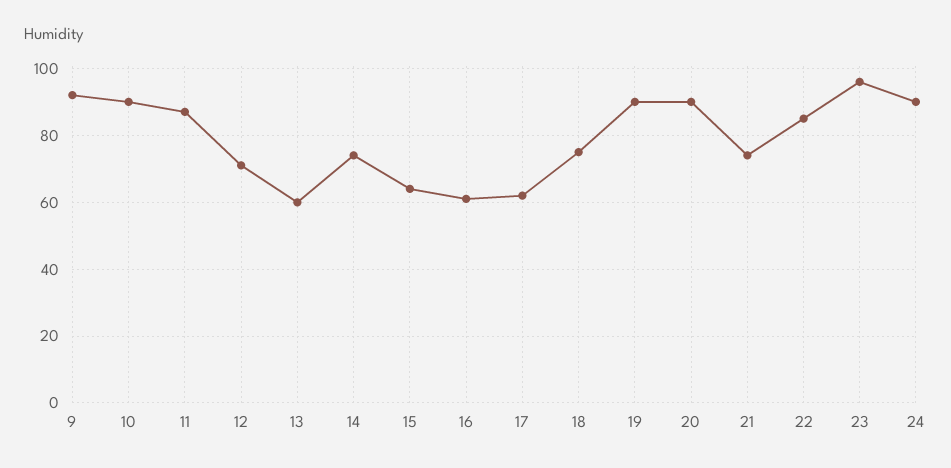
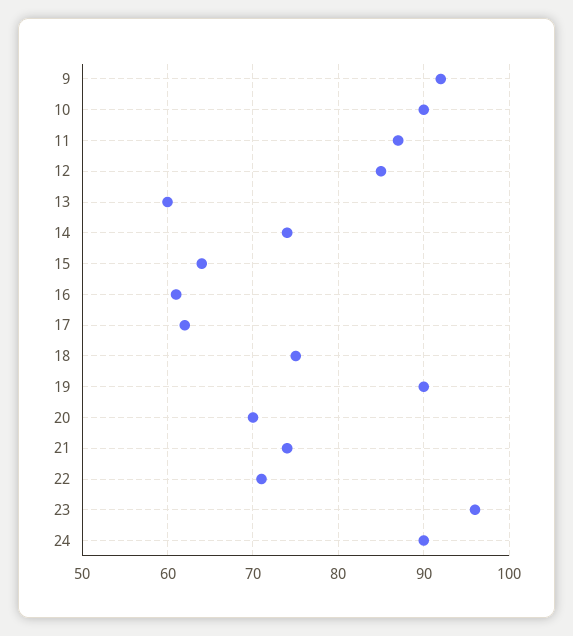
12: 70 -> 85
20: 90 -> 70
22: 85 -> 71

